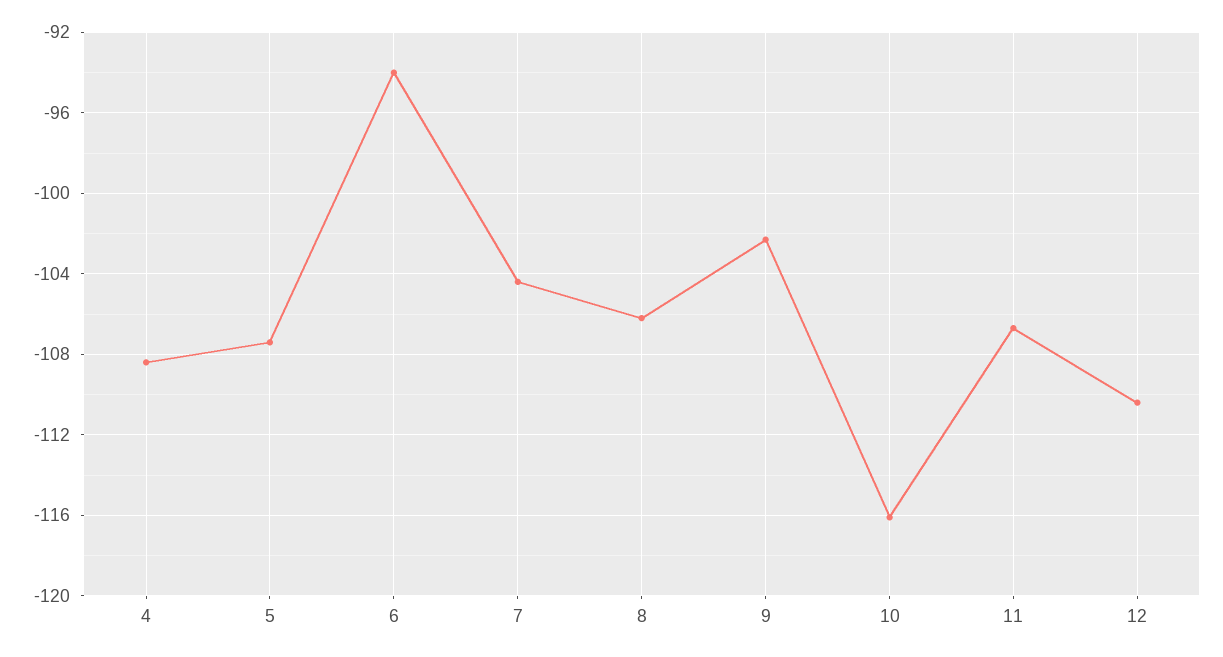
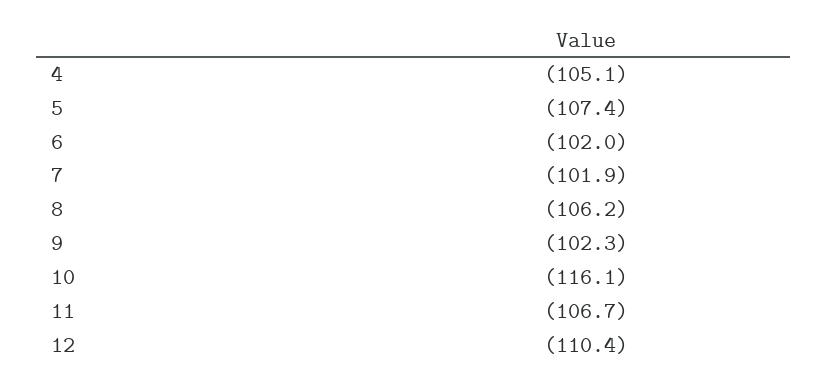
4: -108.5 -> -105.1
6: -94 -> -102
7: -104.5 -> -101.9

